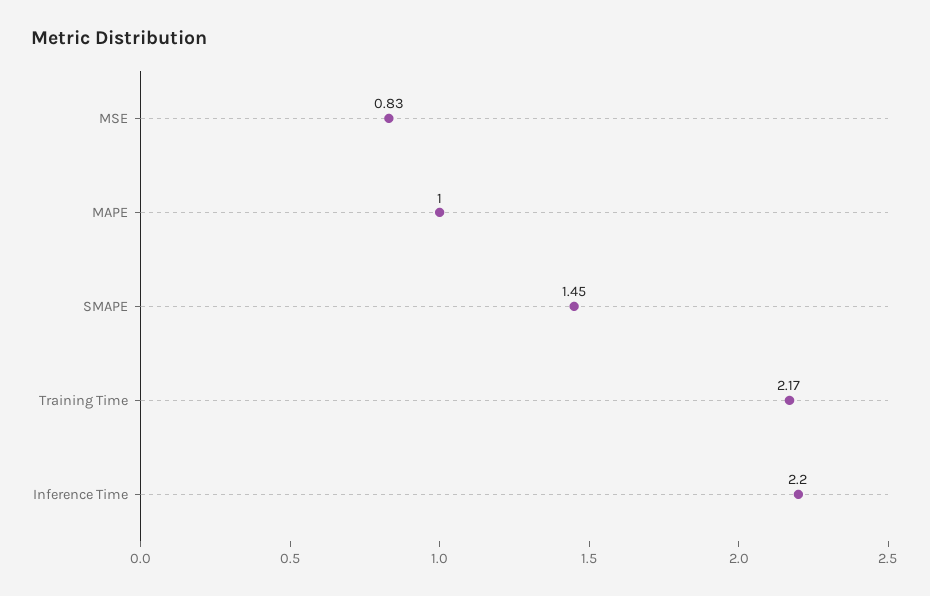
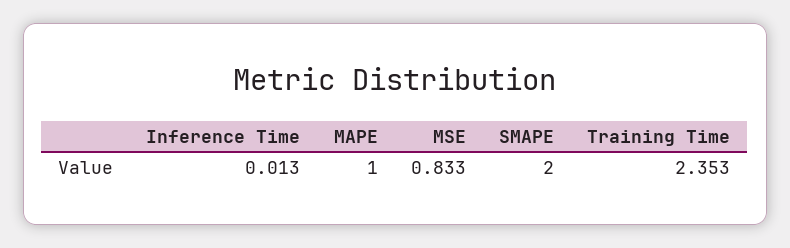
SMAPE: 1.45 -> 2
Training Time: 2.17 -> 2.353
Inference Time: 2.2 -> 0.013

